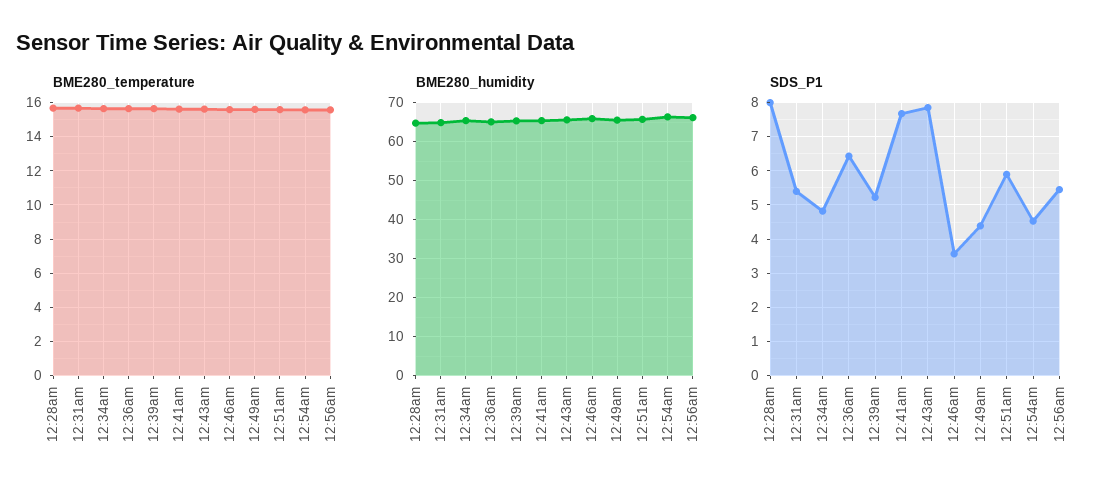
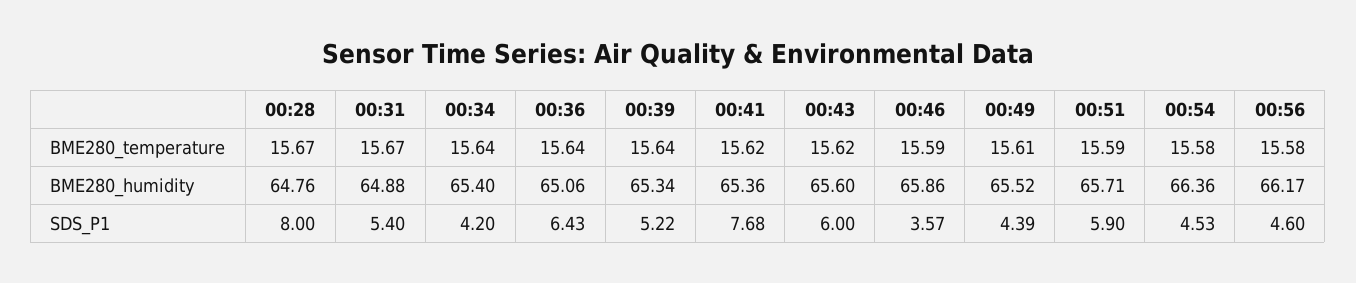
SDS_P1, 12:34am: 4.8 -> 4.2
SDS_P1, 12:43am: 7.8 -> 6
SDS_P1, 12:56am: 5.4 -> 4.6

